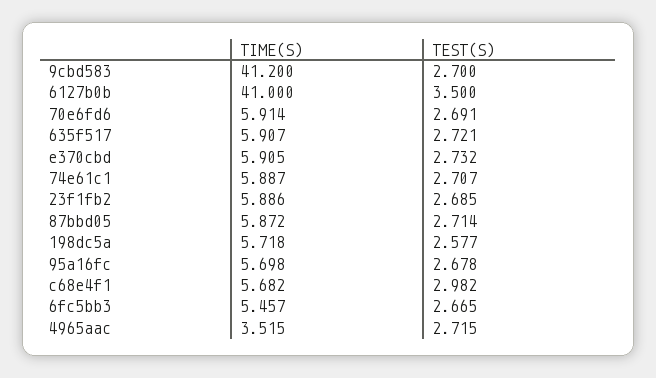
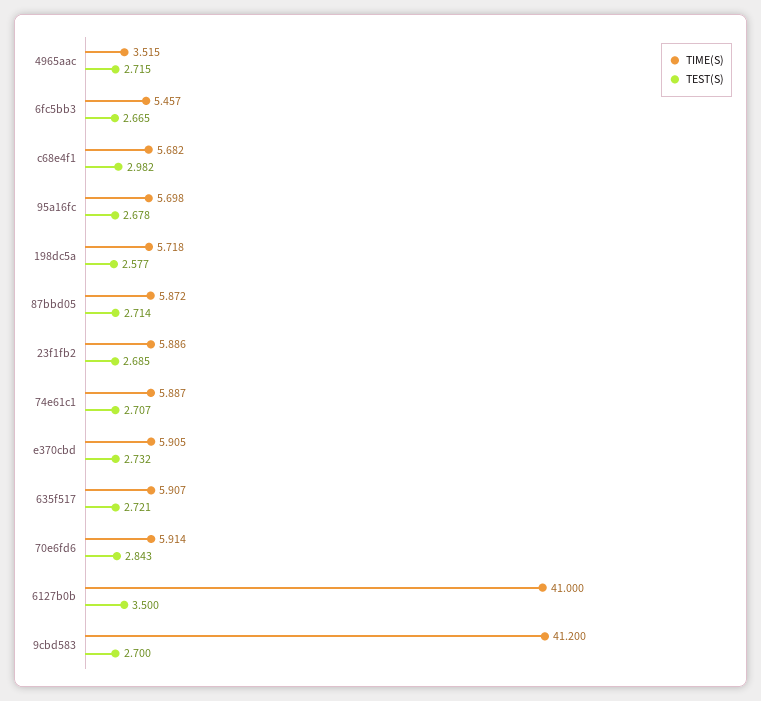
TEST(S), 70e6fd6: 2.691 -> 2.843

